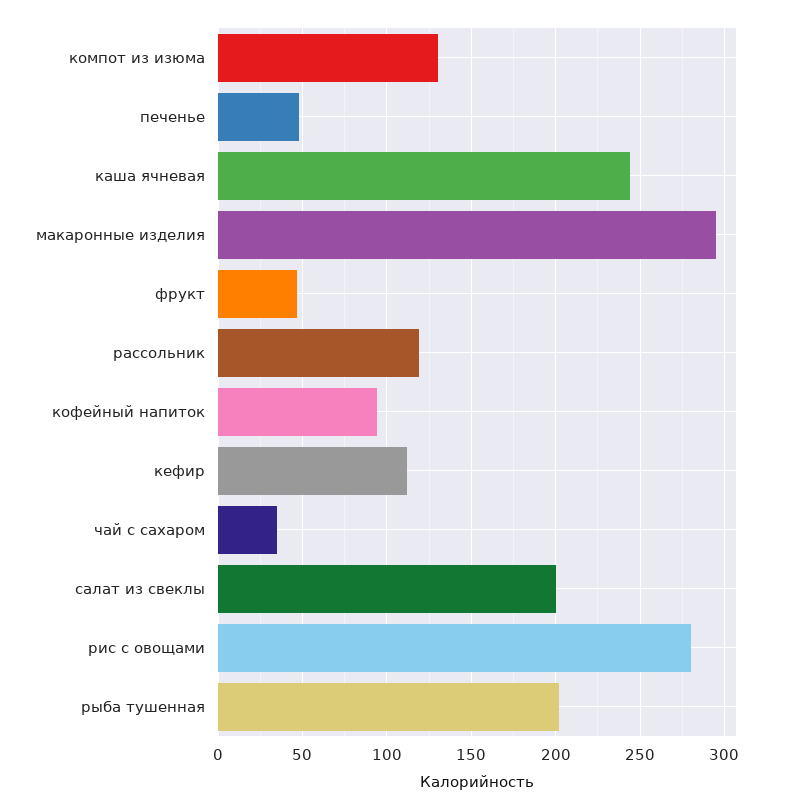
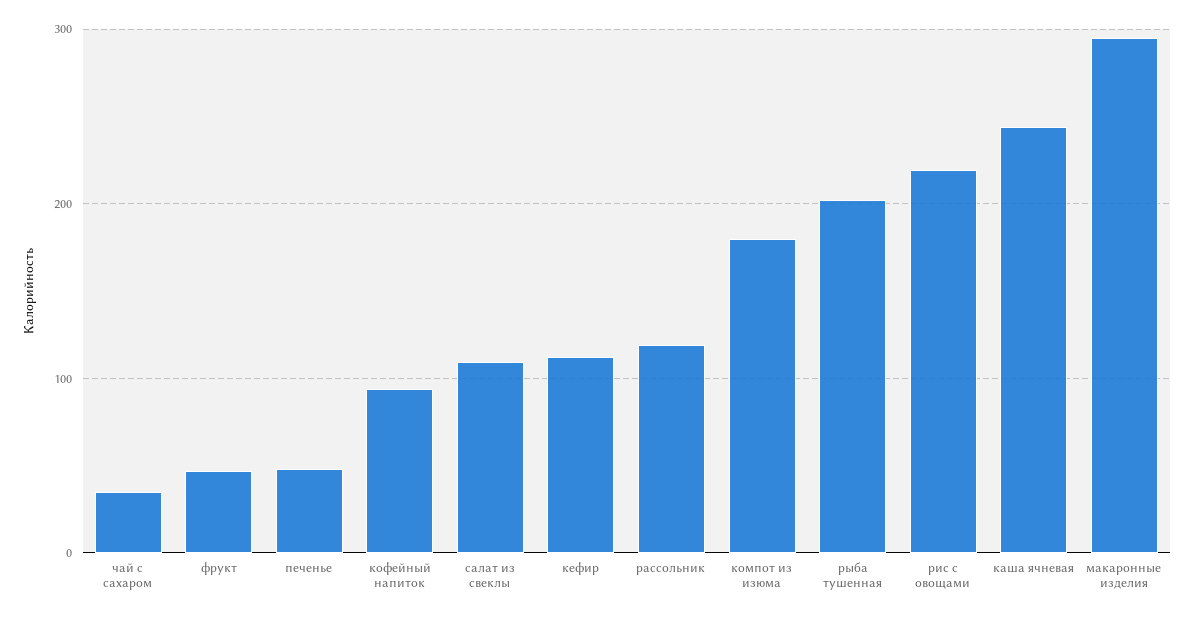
компот из изюма: 130 -> 180
салат из свеклы: 200 -> 110
рис с овощами: 280 -> 220

